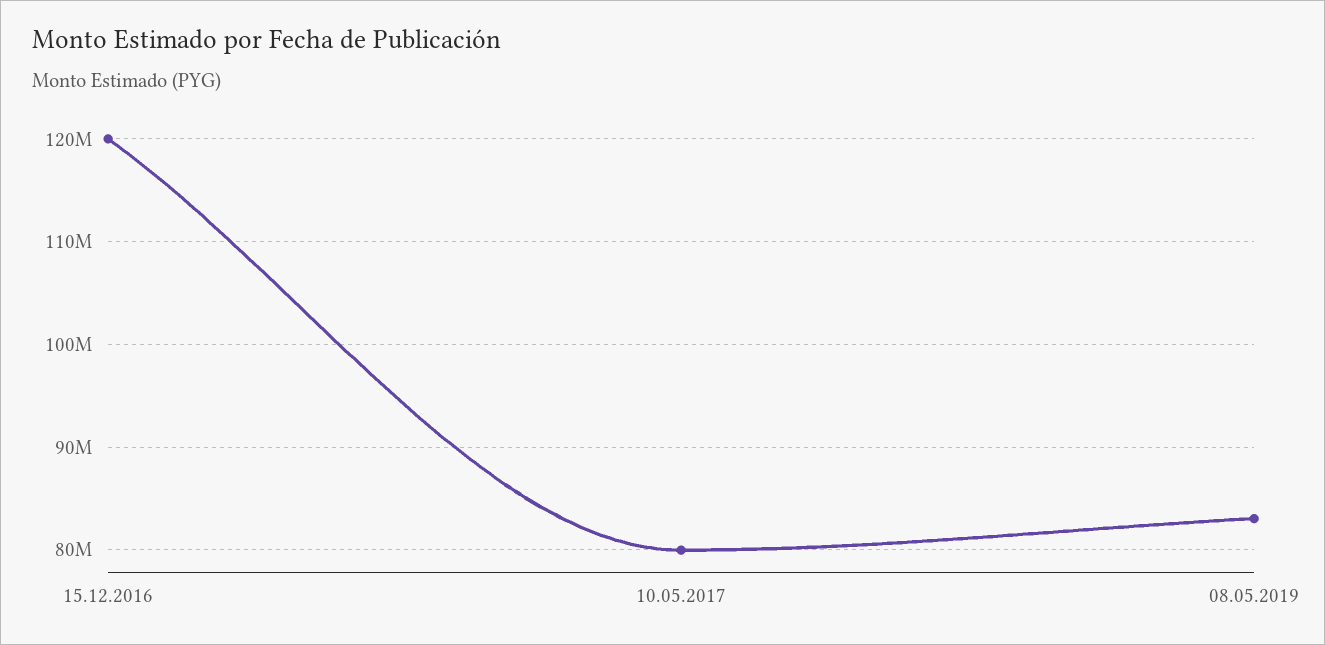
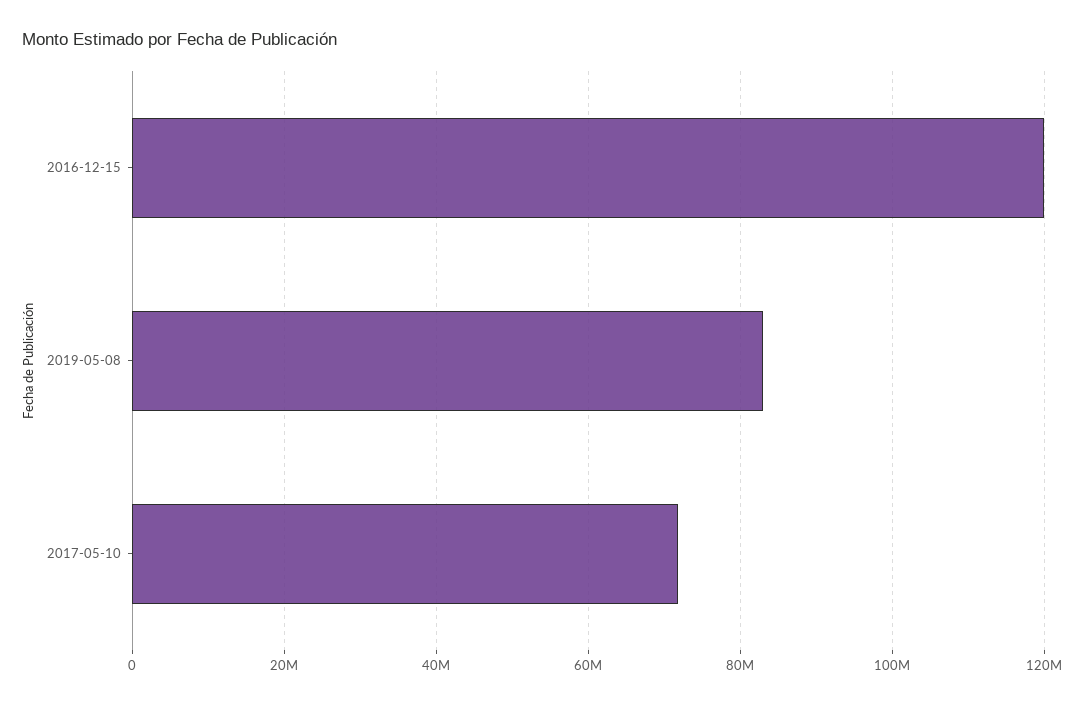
10.05.2017: 80000000 -> 72000000

